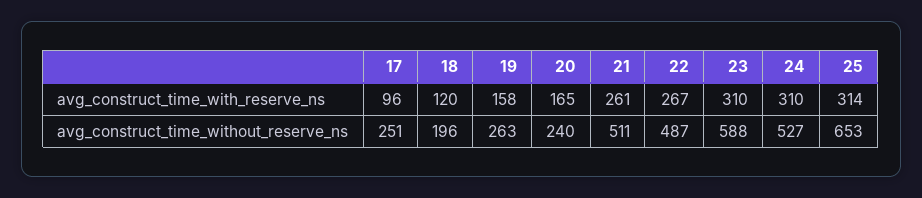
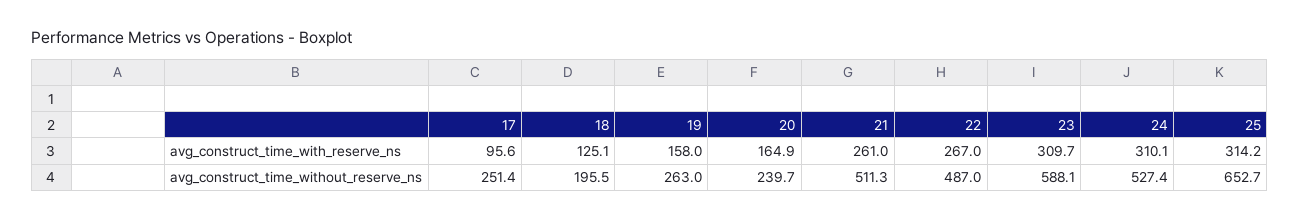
18, avg_construct_time_with_reserve_ns: 120 -> 125.1

